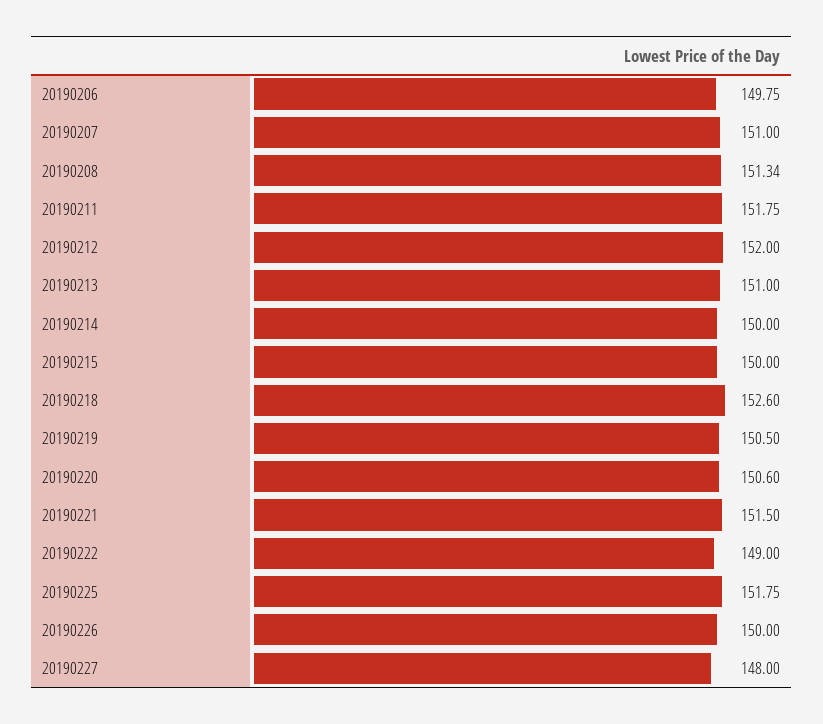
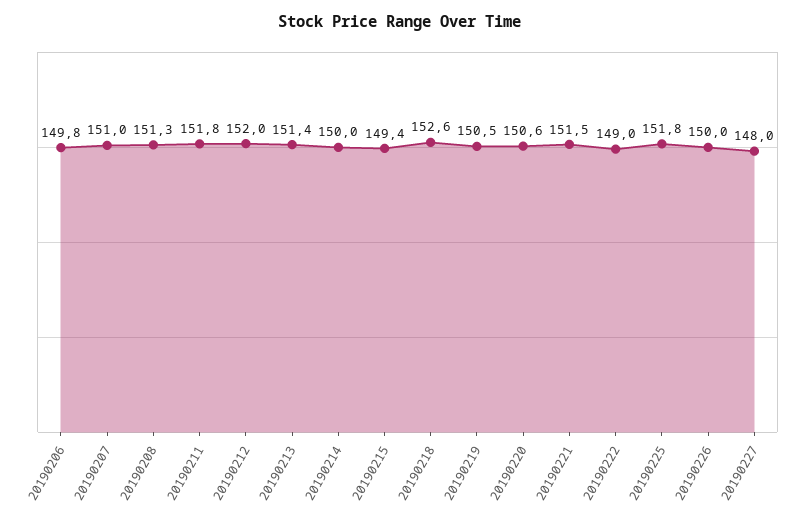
20190213: 151 -> 151.4
20190215: 150 -> 149.4

